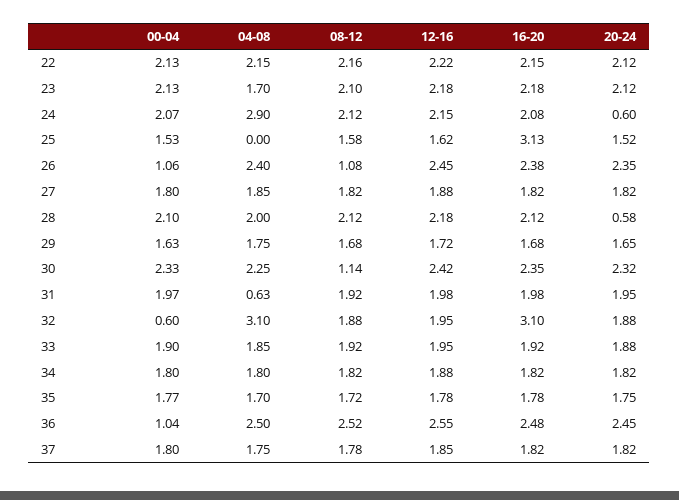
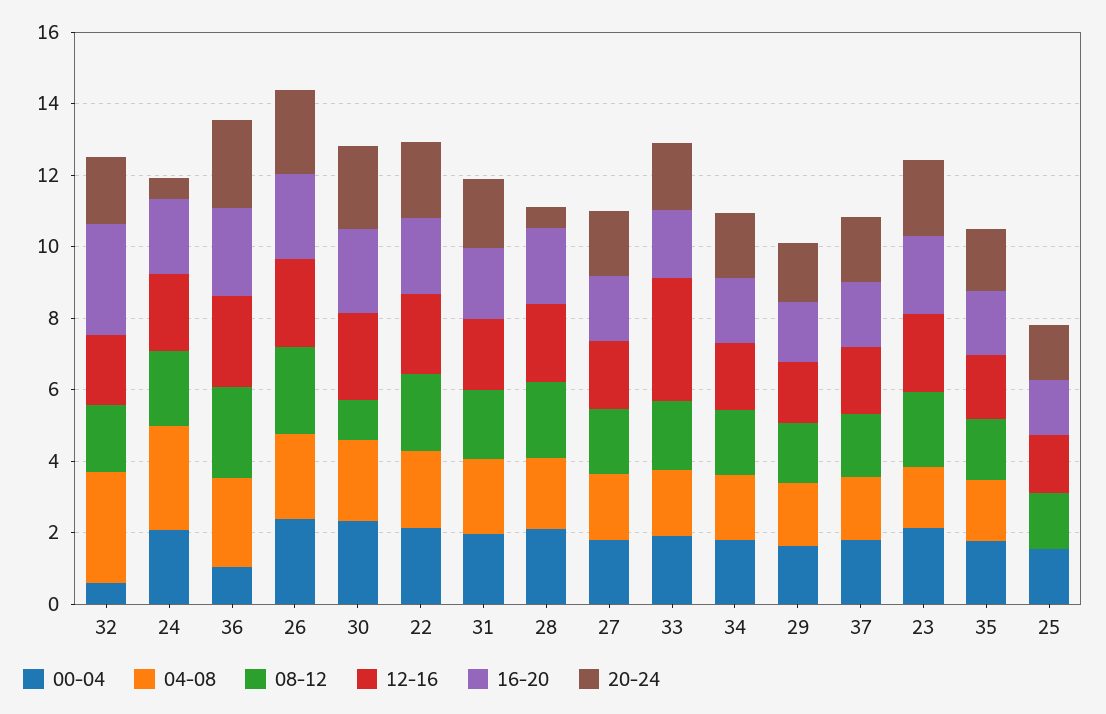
16-20, 25: 3.13 -> 1.5
00-04, 26: 1.06 -> 2.5
08-12, 26: 1.08 -> 2.5
04-08, 31: 0.63 -> 2
12-16, 33: 1.95 -> 3.5

